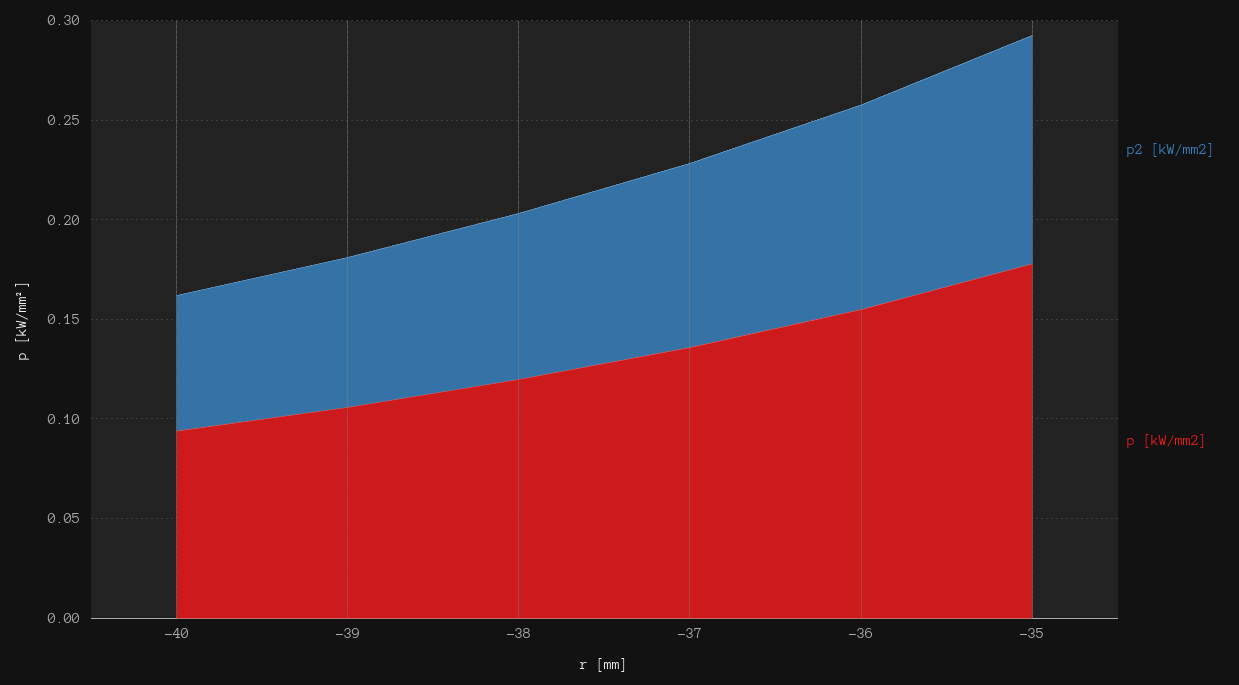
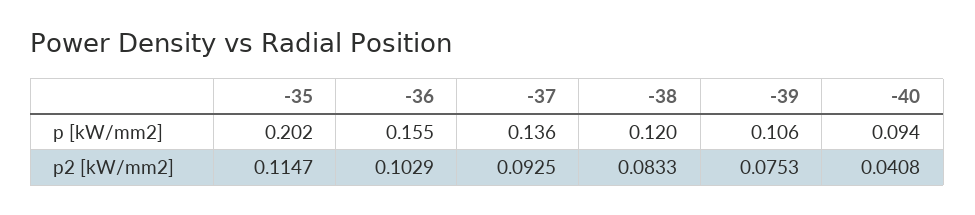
p2 [kW/mm2], -40: 0.07 -> 0.0408
p [kW/mm2], -35: 0.18 -> 0.202

